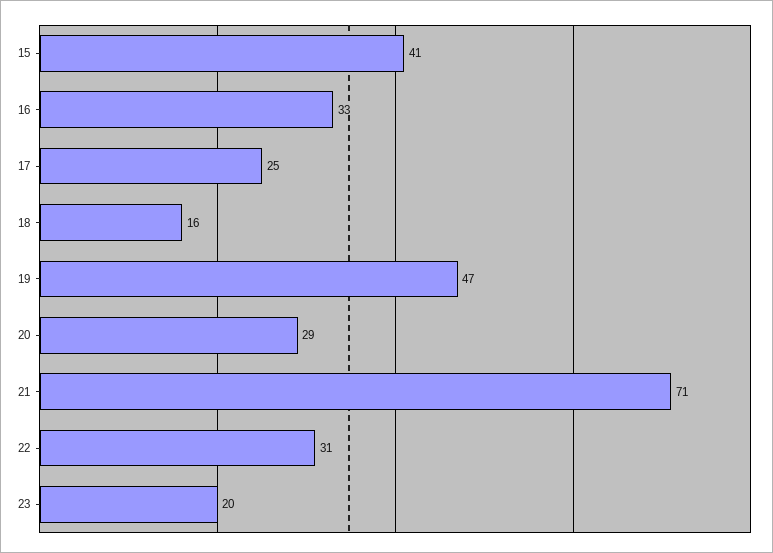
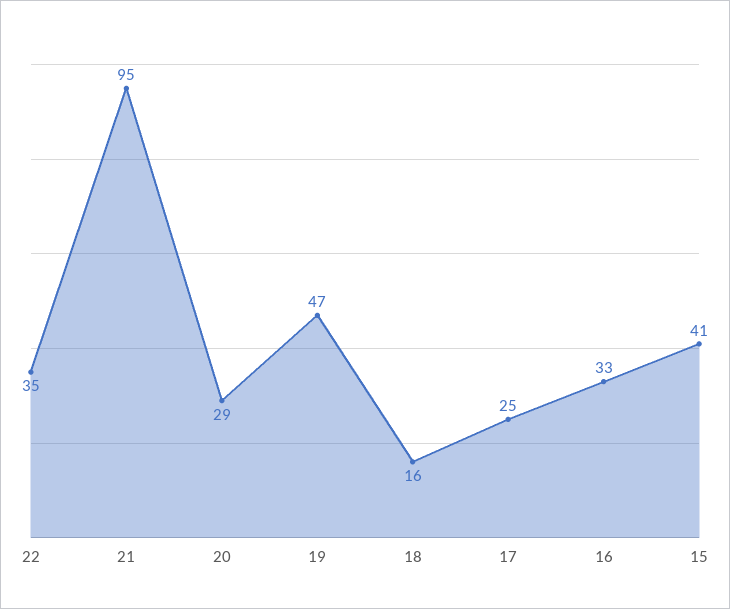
21: 71 -> 95
22: 31 -> 35
23: 20 -> none

